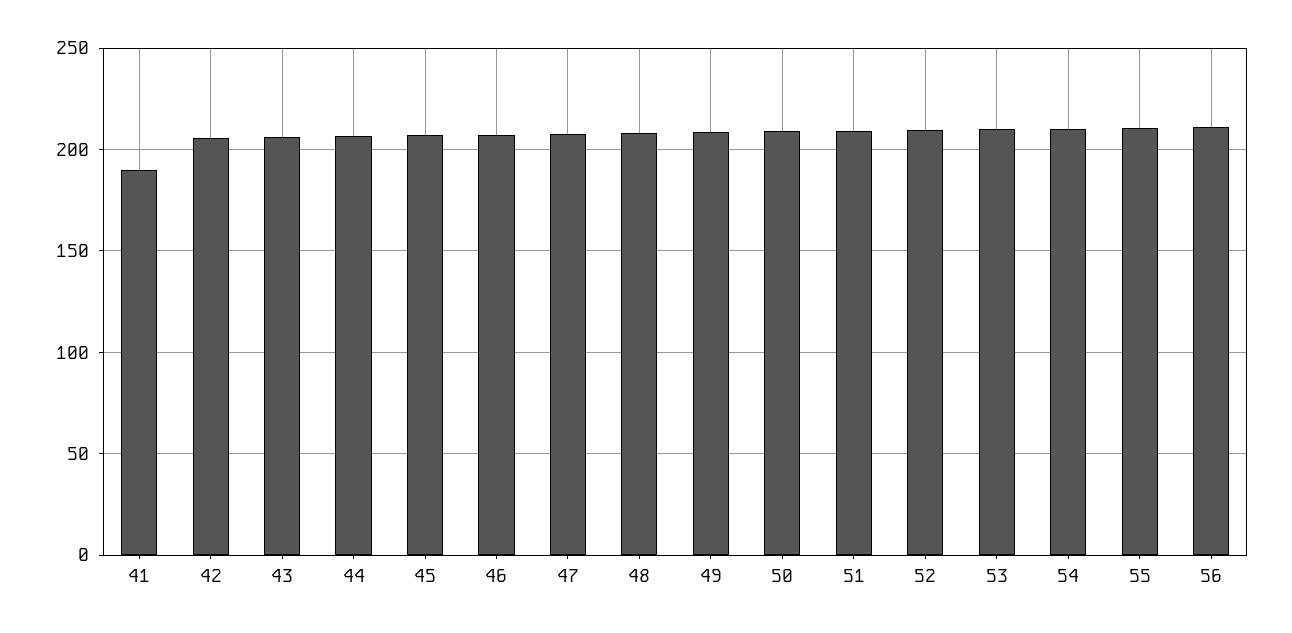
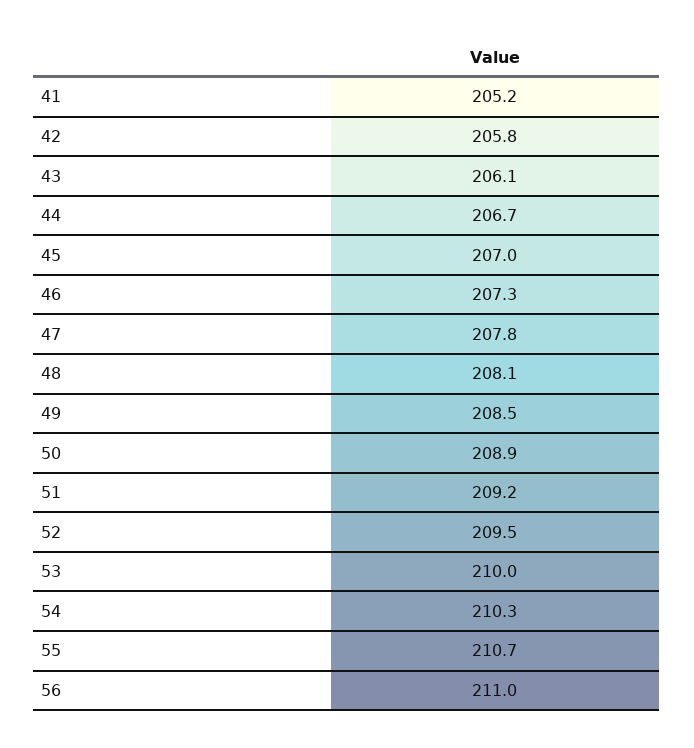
41: 190 -> 205.2

